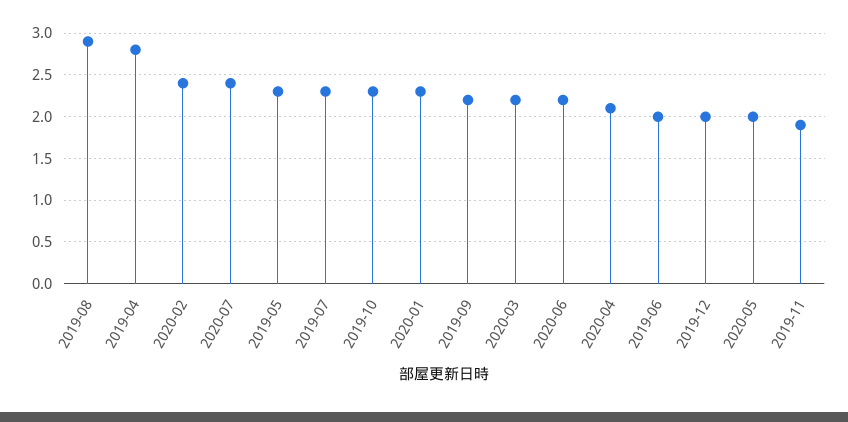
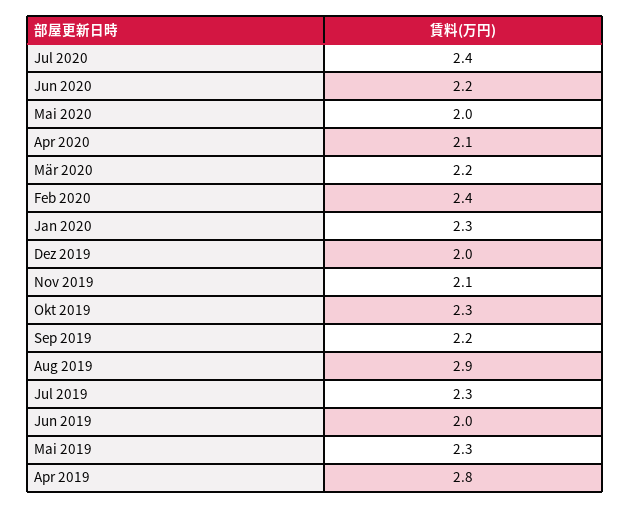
2019-11: 1.9 -> 2.1

